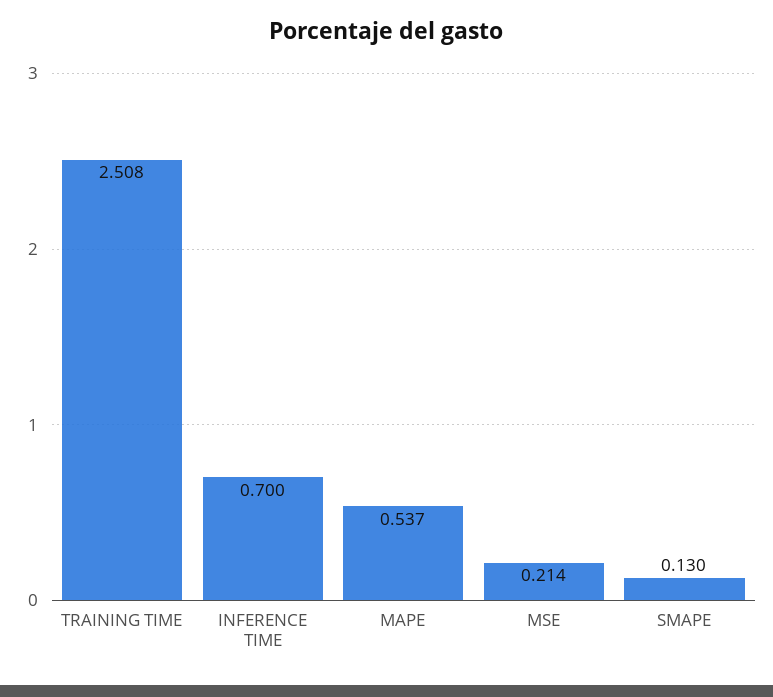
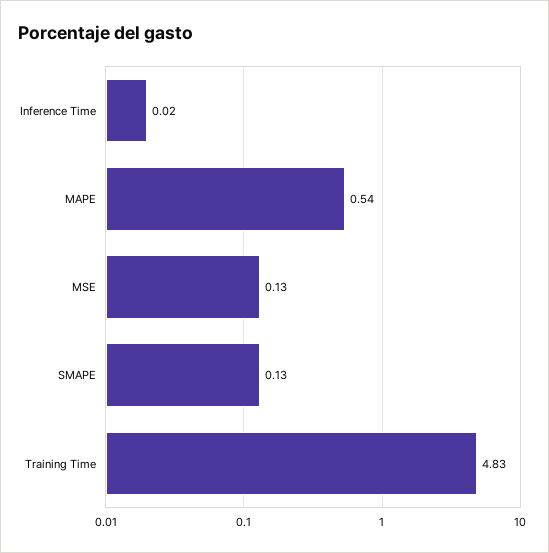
TRAINING TIME: 2.508 -> 4.83
INFERENCE TIME: 0.7 -> 0.02
MSE: 0.214 -> 0.13

